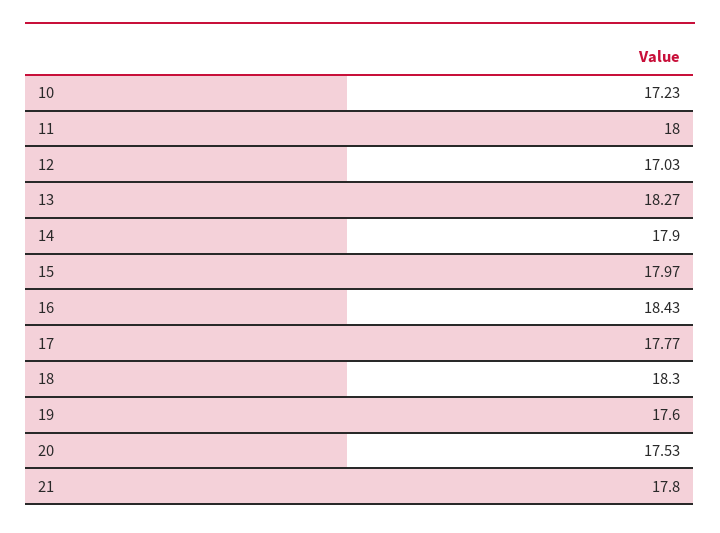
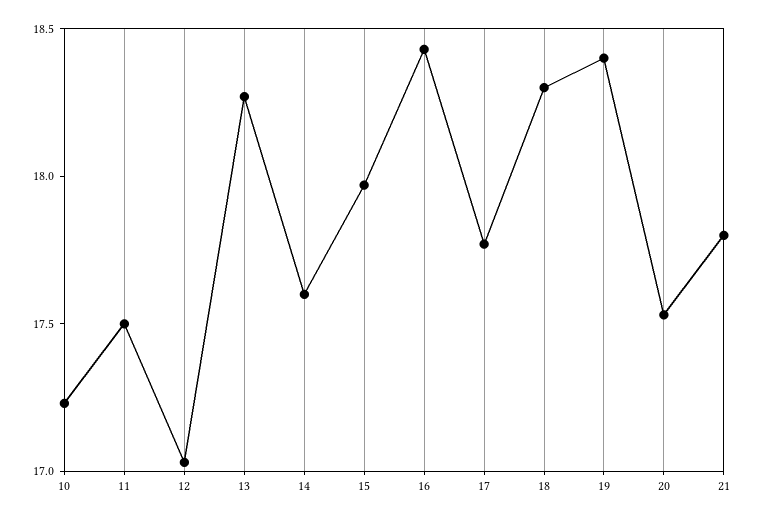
11: 18 -> 17.5
14: 17.9 -> 17.6
19: 17.6 -> 18.4

